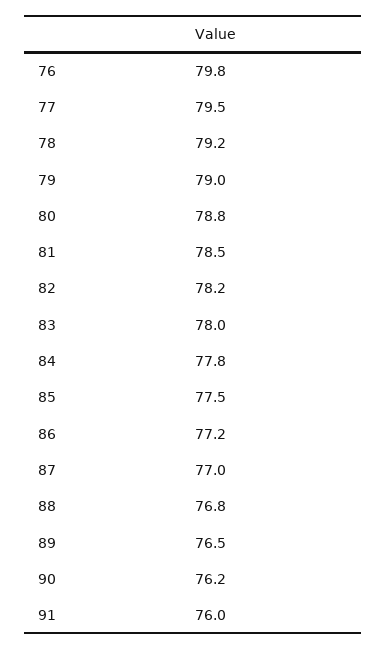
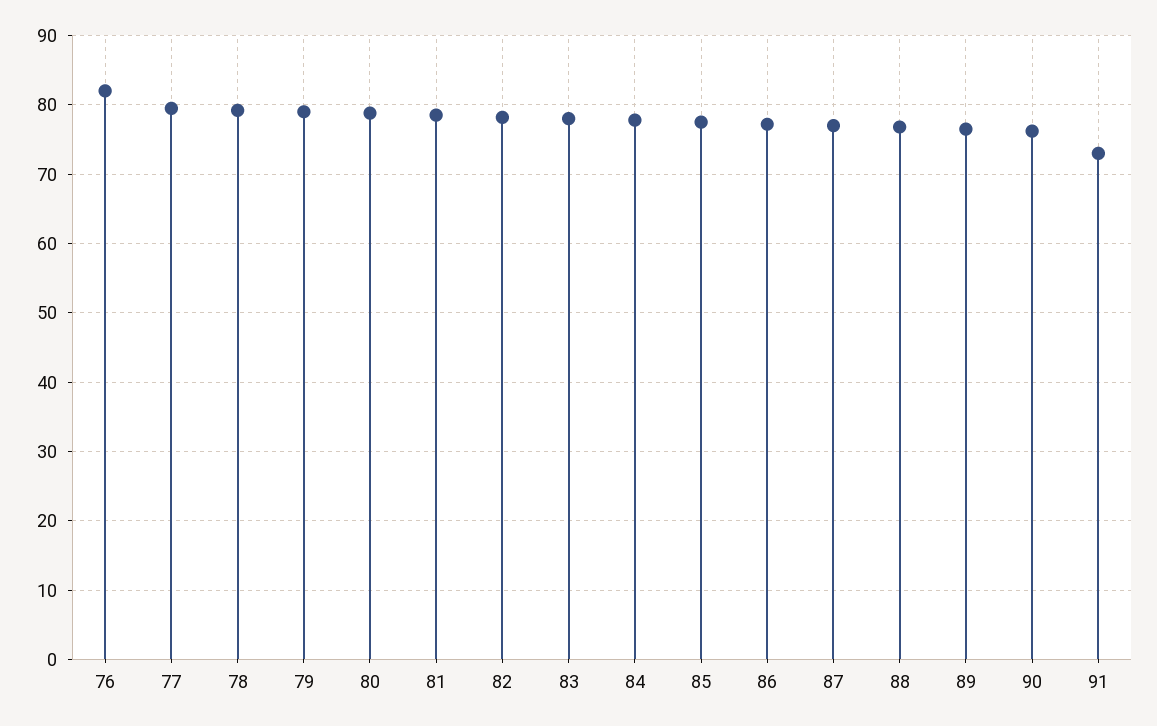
76: 79.8 -> 82
91: 76 -> 73

